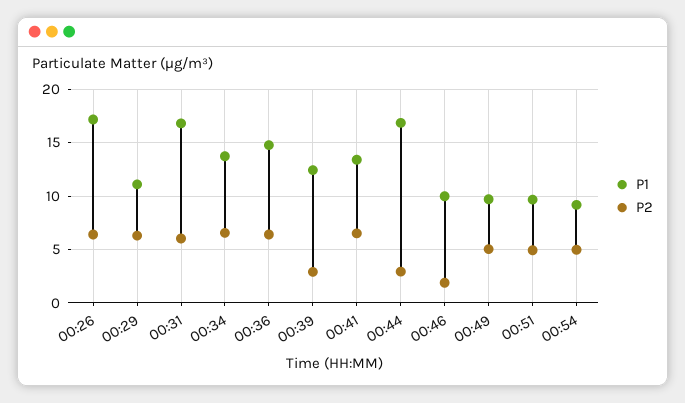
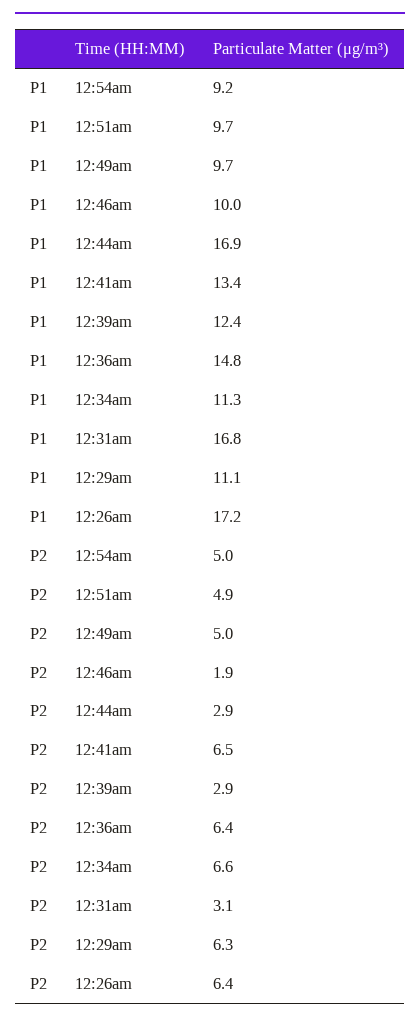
P2, 00:31: 6 -> 3.1
P1, 00:34: 14 -> 11.3

